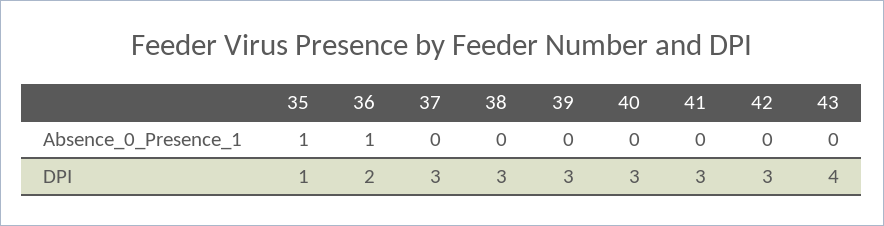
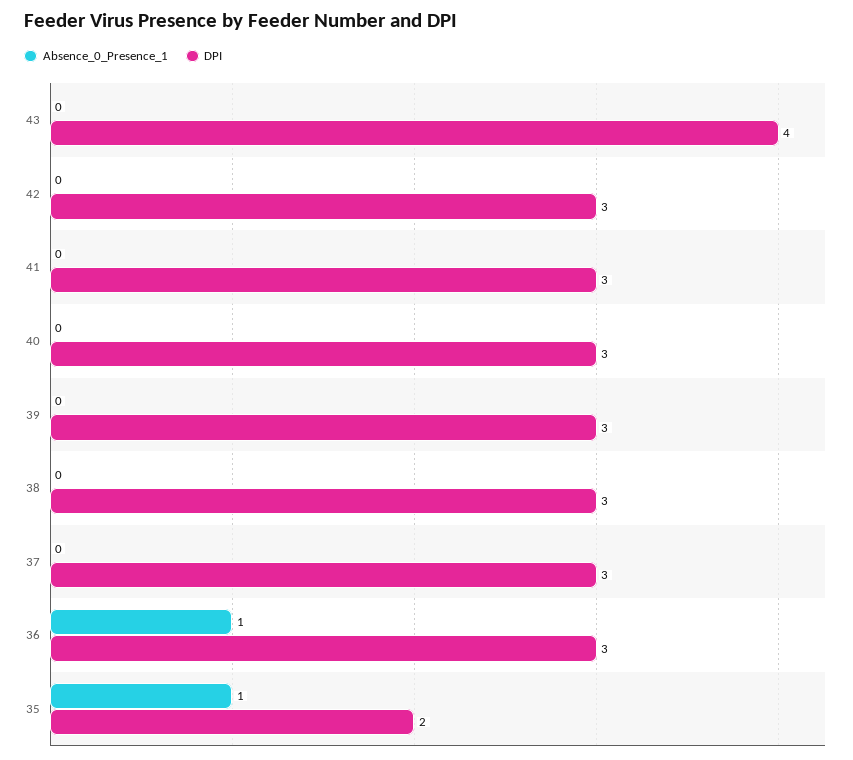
DPI, 35: 1 -> 2
DPI, 36: 2 -> 3

